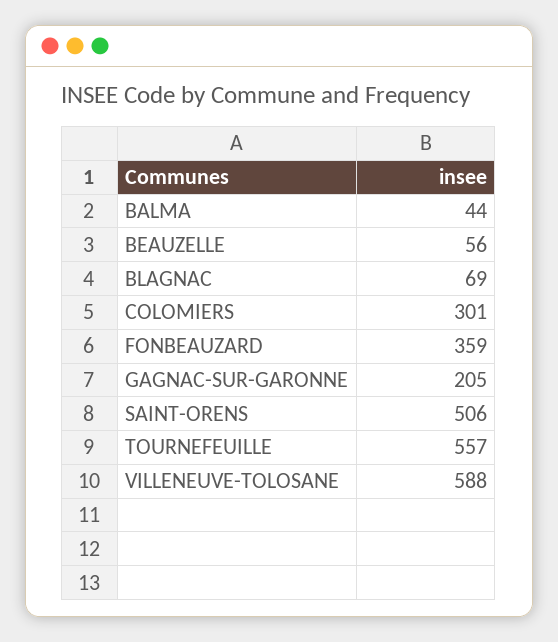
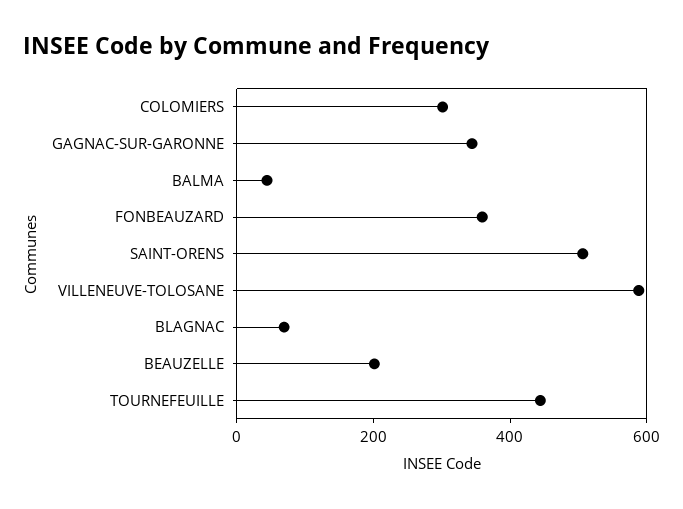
BEAUZELLE: 56 -> 200
GAGNAC-SUR-GARONNE: 205 -> 350
TOURNEFEUILLE: 557 -> 450

